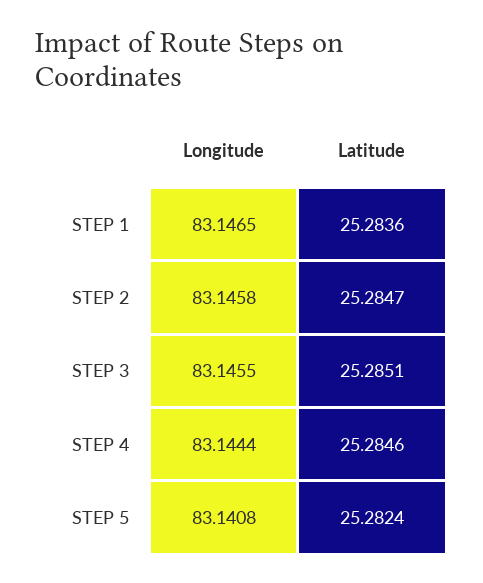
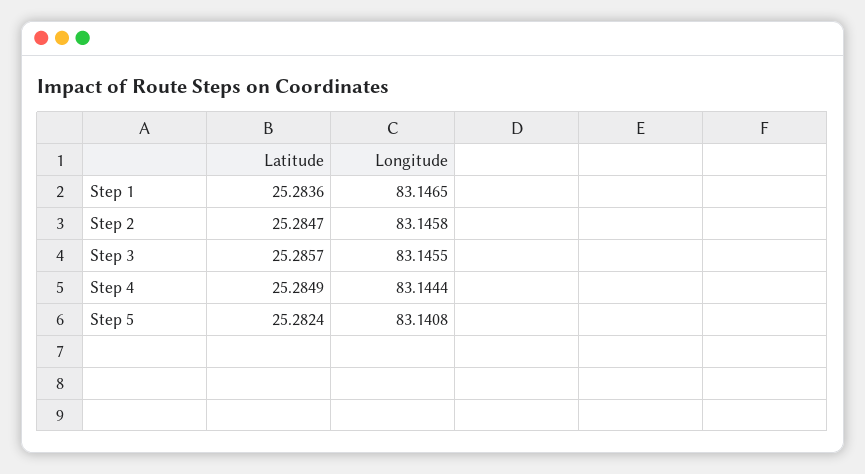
Latitude, STEP 3: 25.2851 -> 25.2857
Latitude, STEP 4: 25.2846 -> 25.2849

